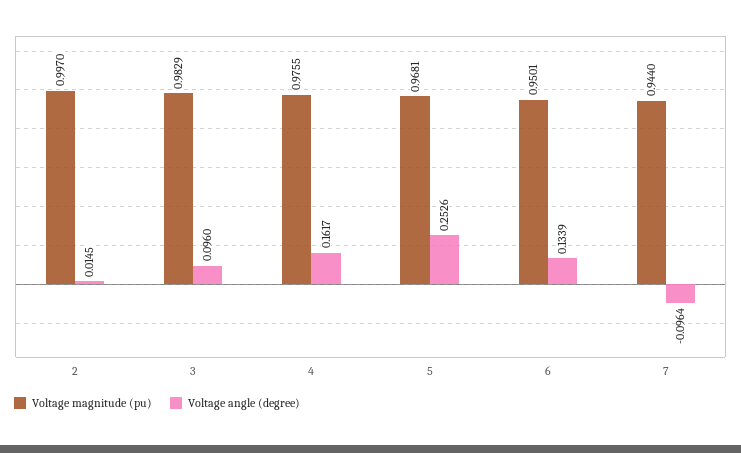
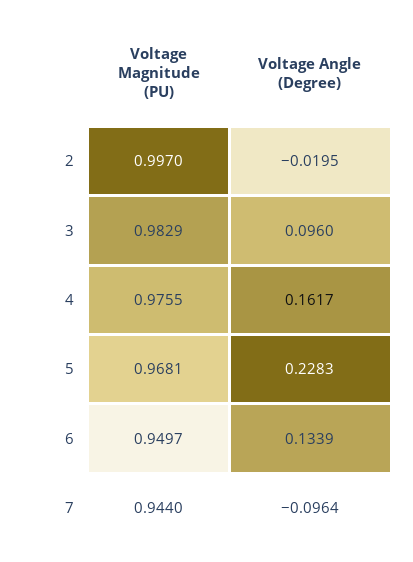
Voltage angle (degree), 2: 0.0145 -> -0.0195
Voltage angle (degree), 5: 0.2526 -> 0.2283
Voltage magnitude (pu), 6: 0.9501 -> 0.9497

